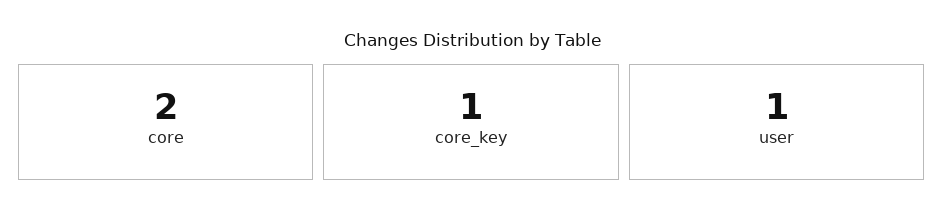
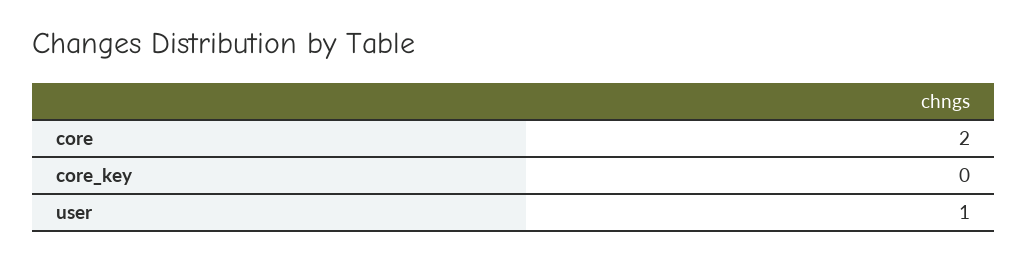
core_key: 1 -> 0

